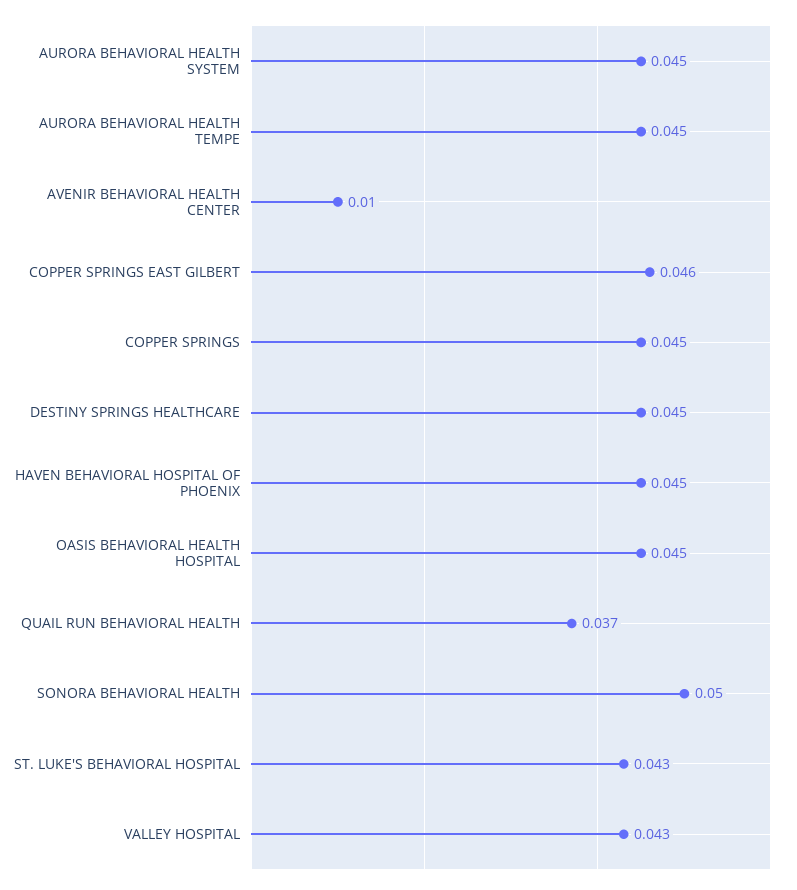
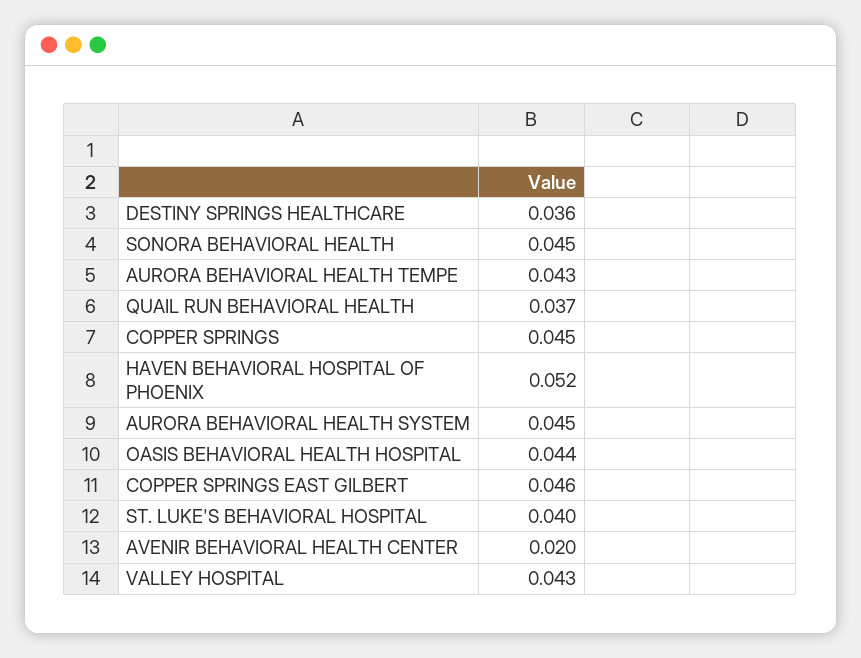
AURORA BEHAVIORAL HEALTH TEMPE: 0.045 -> 0.043
AVENIR BEHAVIORAL HEALTH CENTER: 0.01 -> 0.02
DESTINY SPRINGS HEALTHCARE: 0.045 -> 0.036
HAVEN BEHAVIORAL HOSPITAL OF PHOENIX: 0.045 -> 0.052
OASIS BEHAVIORAL HEALTH HOSPITAL: 0.045 -> 0.044
SONORA BEHAVIORAL HEALTH: 0.05 -> 0.045
ST. LUKE'S BEHAVIORAL HOSPITAL: 0.043 -> 0.04

